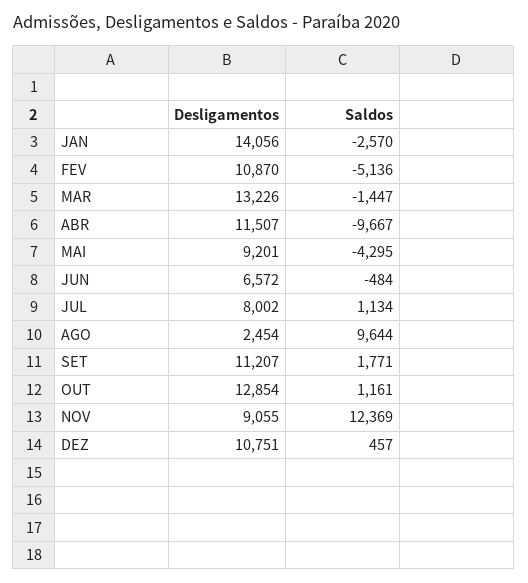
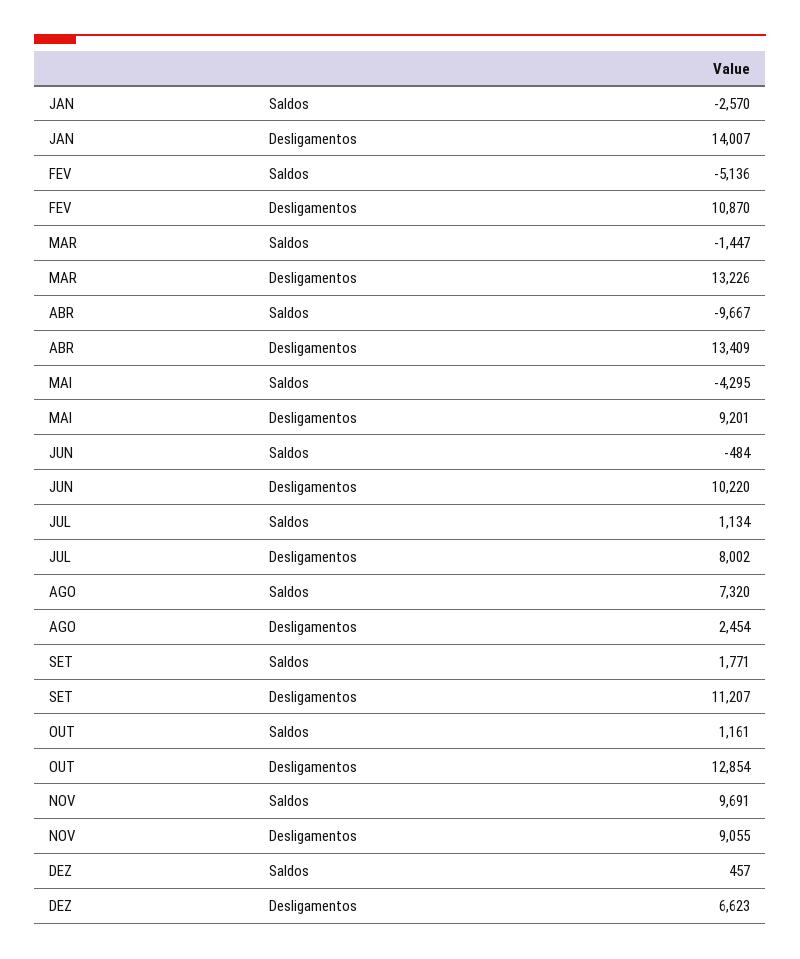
Desligamentos, JAN: 14056 -> 14007
Desligamentos, ABR: 11507 -> 13409
Desligamentos, JUN: 6572 -> 10220
Saldos, AGO: 9644 -> 7320
Saldos, NOV: 12369 -> 9691
Desligamentos, DEZ: 10751 -> 6623

